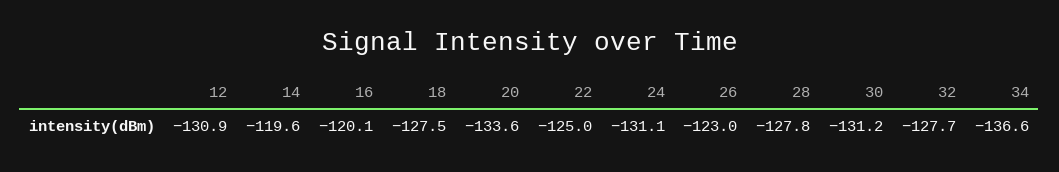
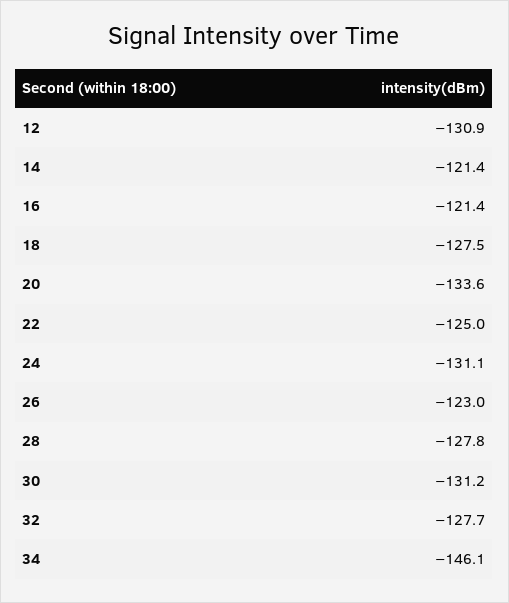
14: -119.6 -> -121.4
16: -120.1 -> -121.4
34: -136.6 -> -146.1

